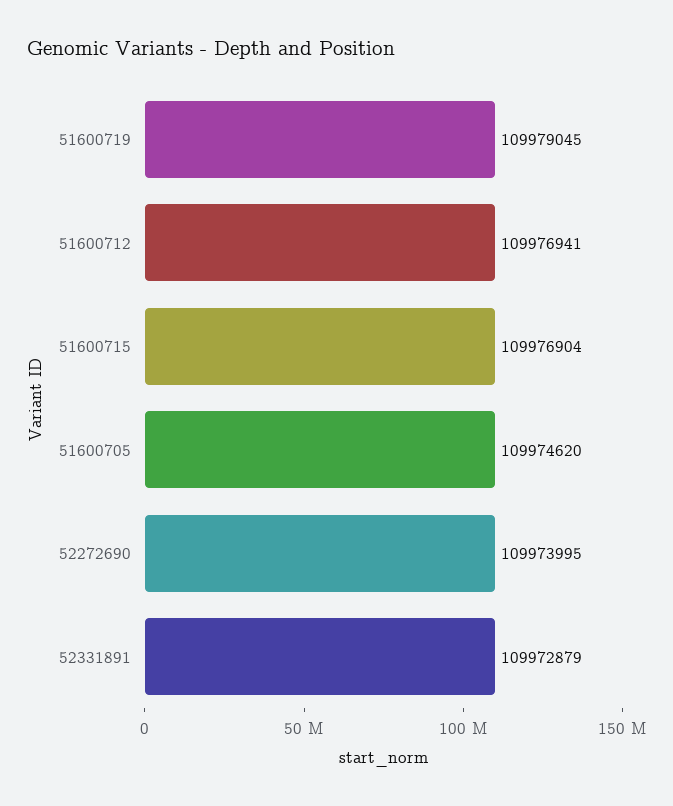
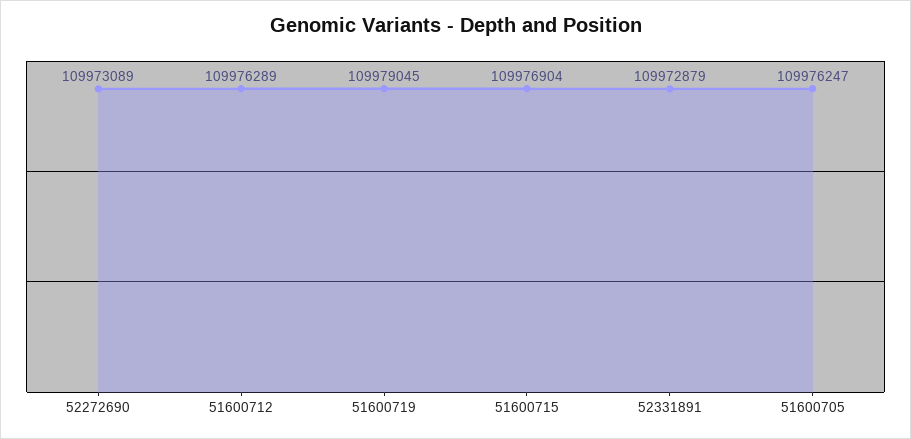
51600712: 109976941 -> 109976289
51600705: 109974620 -> 109976247
52272690: 109973995 -> 109973089

